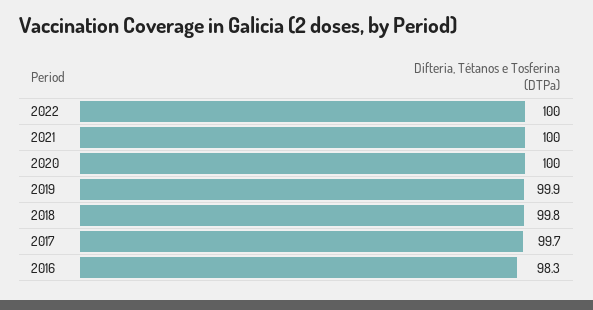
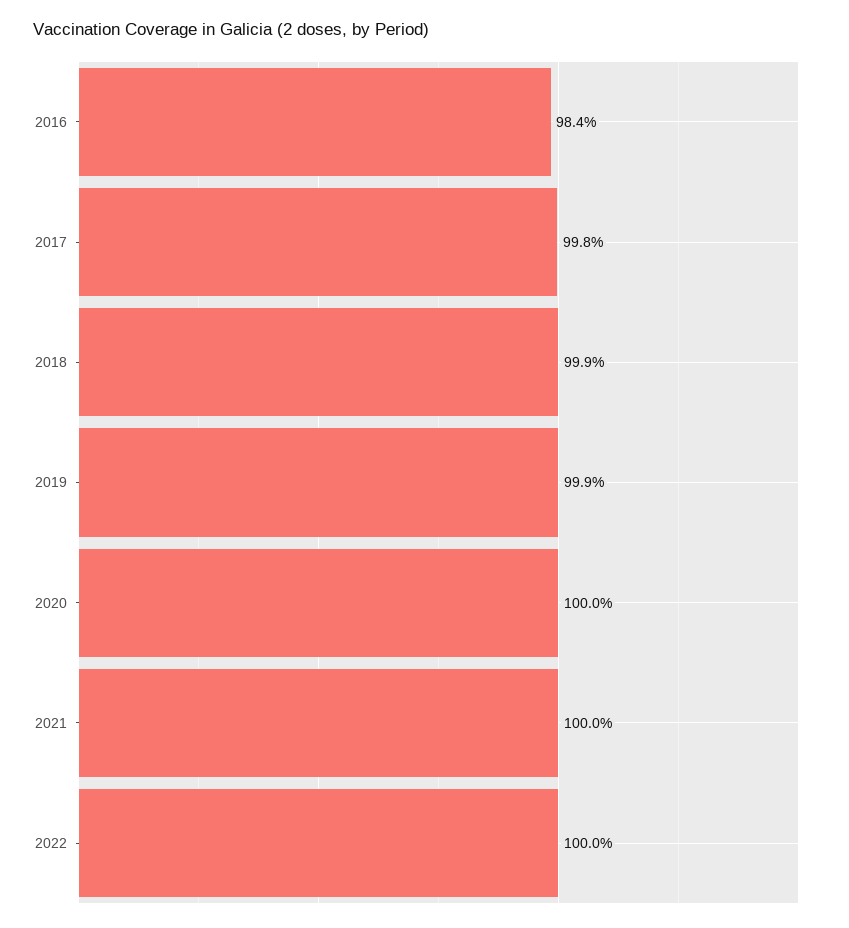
2018: 99.8 -> 99.9
2017: 99.7 -> 99.8
2016: 98.3 -> 98.4

